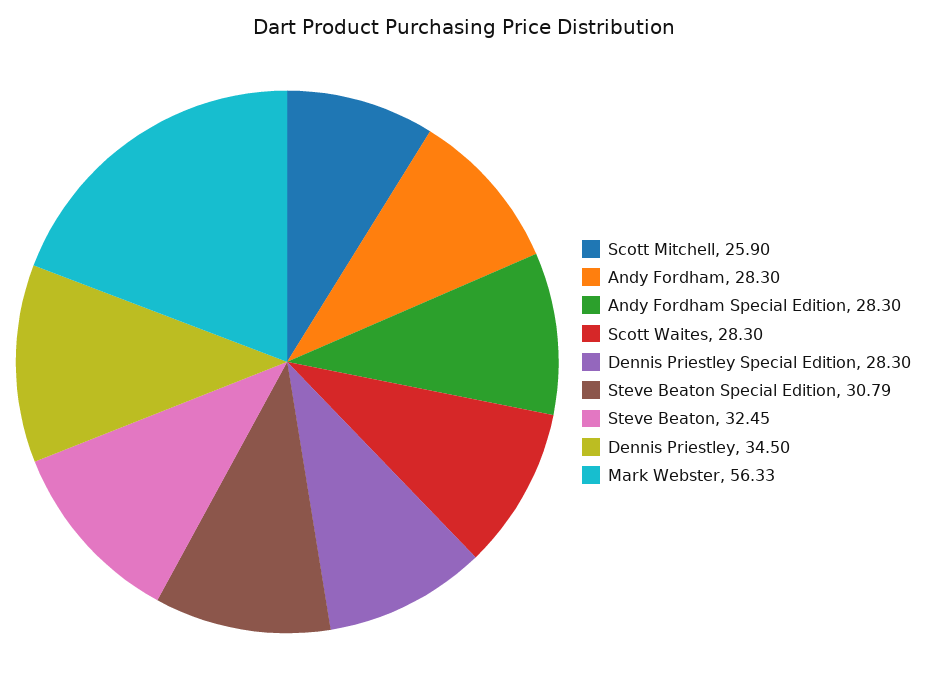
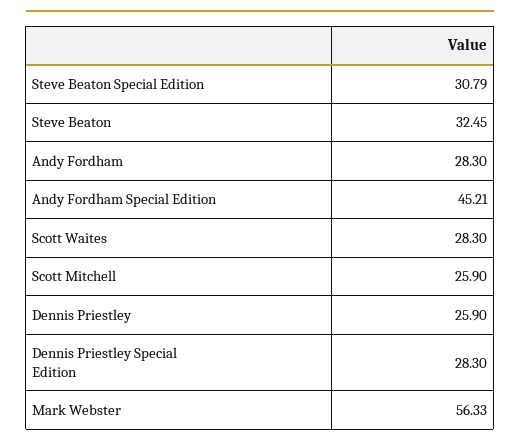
Andy Fordham Special Edition: 28.3 -> 45.21
Dennis Priestley: 34.5 -> 25.9

